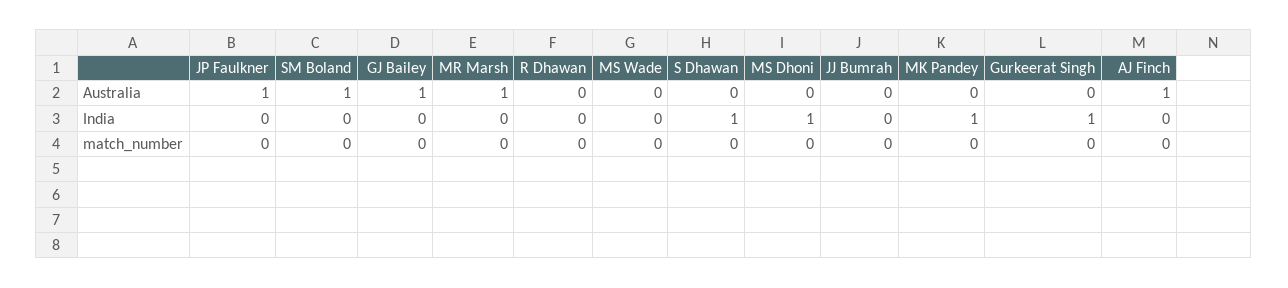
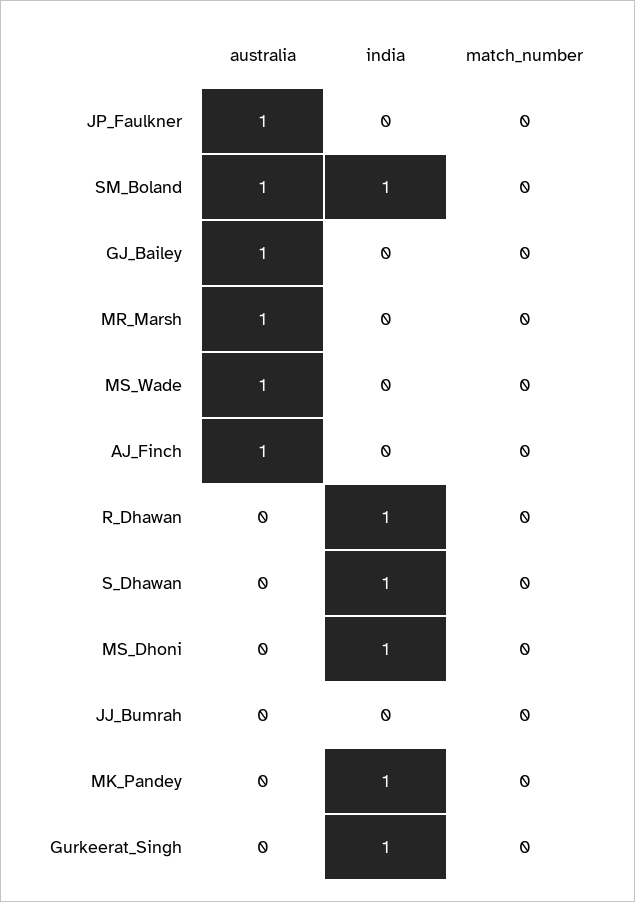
MS Wade, Australia: 0 -> 1
SM Boland, India: 0 -> 1
R Dhawan, India: 0 -> 1

